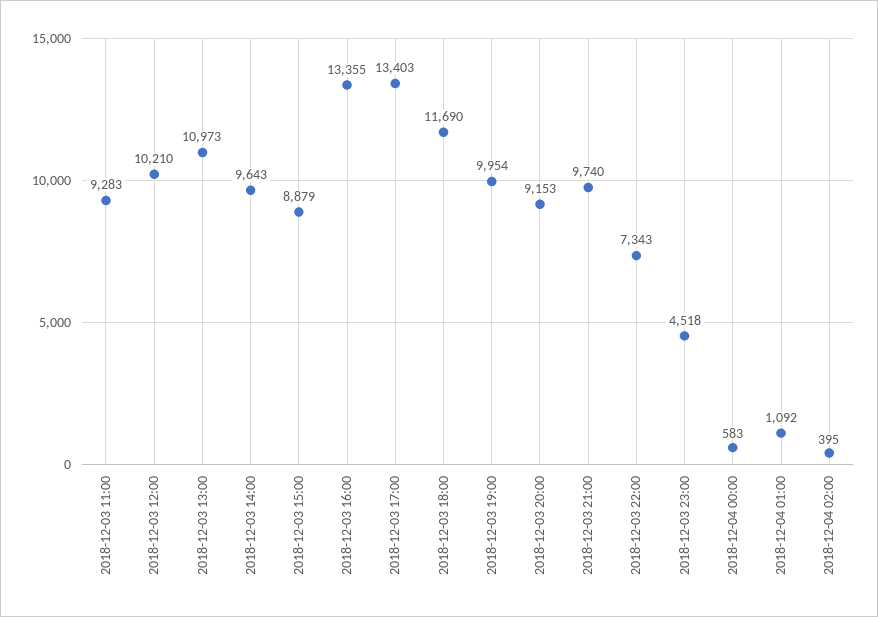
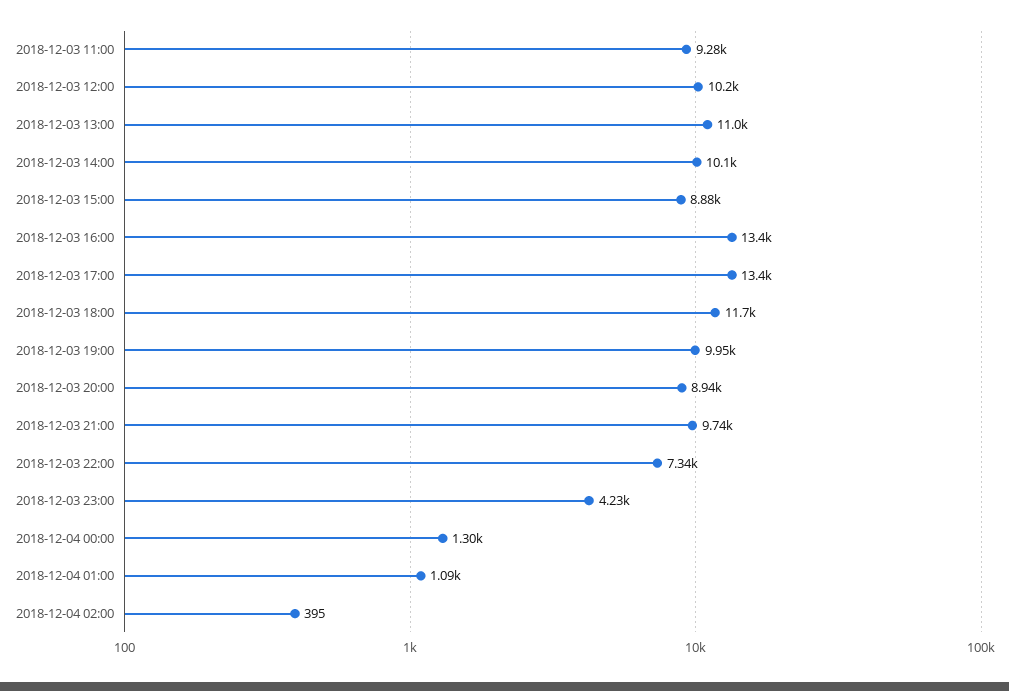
2018-12-03 14:00: 9643 -> 10100
2018-12-03 20:00: 9153 -> 8940
2018-12-03 23:00: 4518 -> 4230
2018-12-04 00:00: 583 -> 1300

